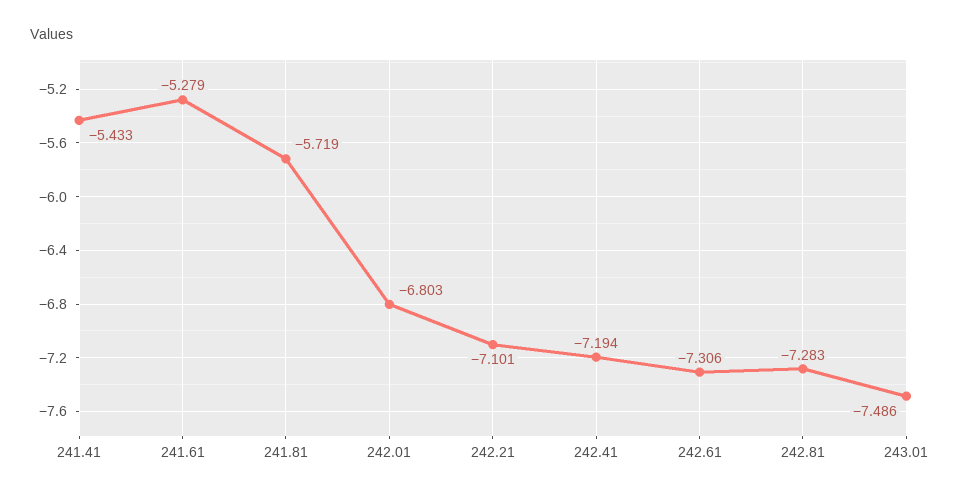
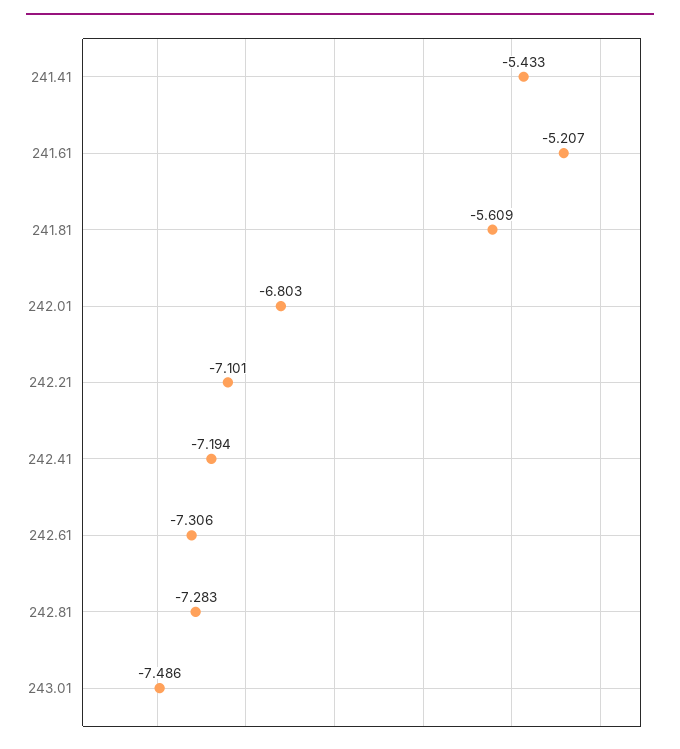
241.61: -5.279 -> -5.207
241.81: -5.719 -> -5.609

